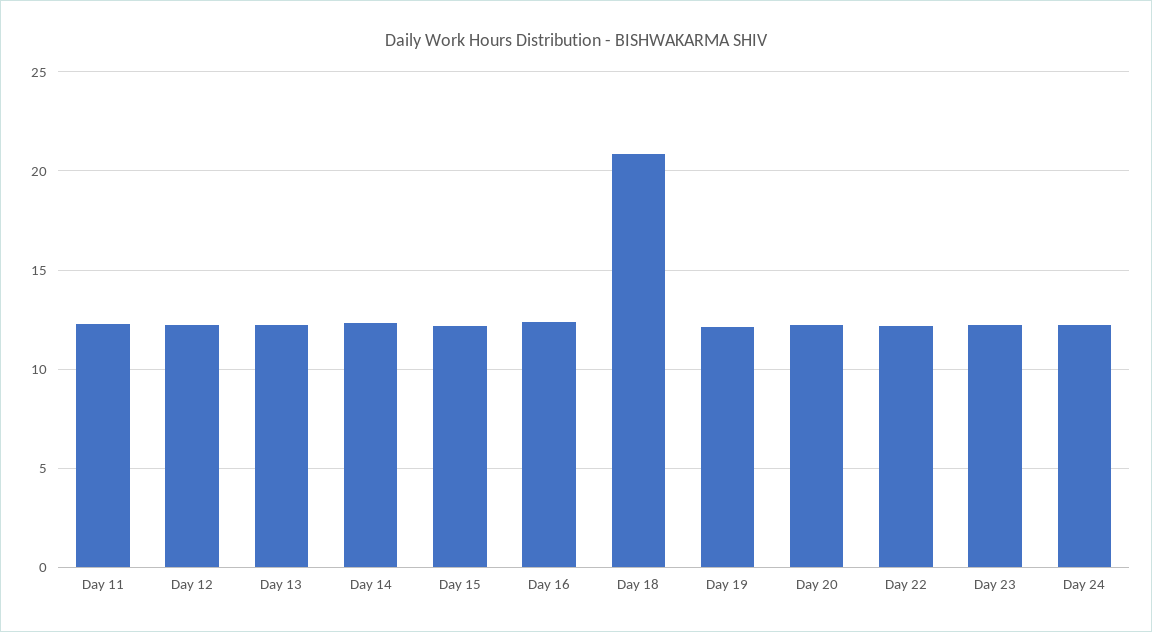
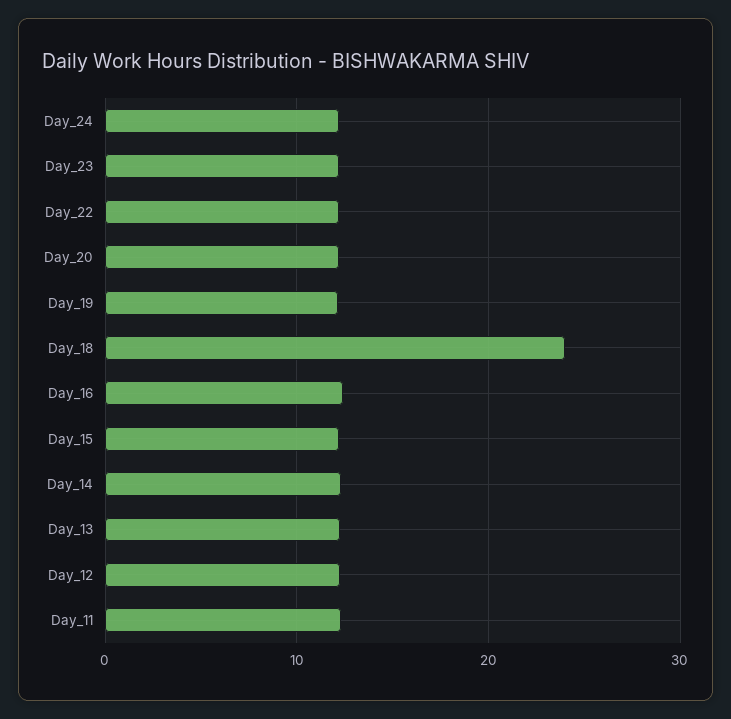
Day 18: 21 -> 24

